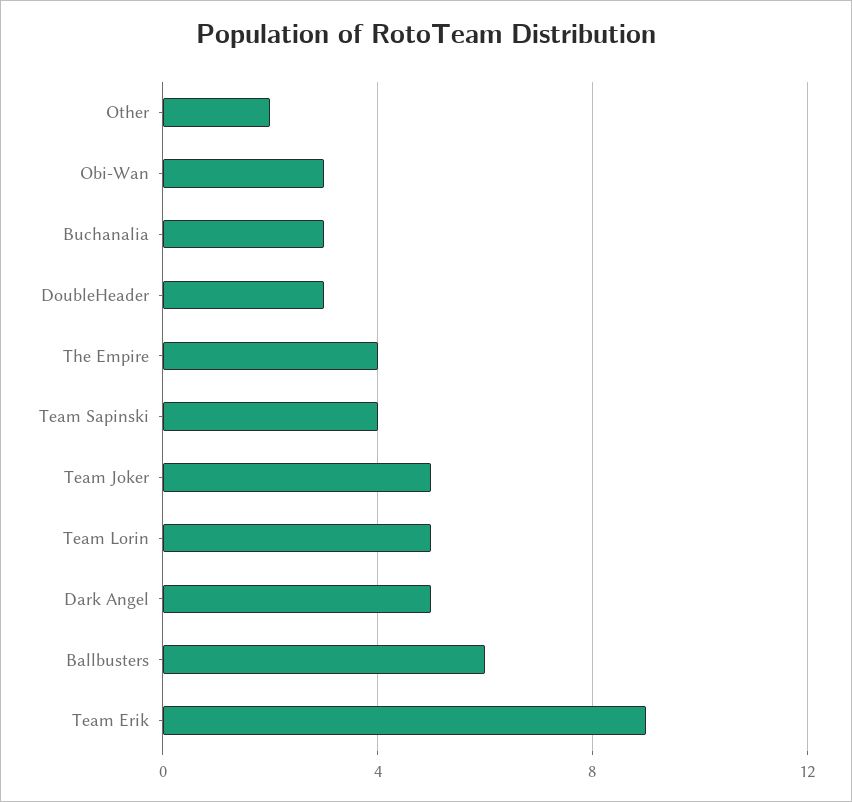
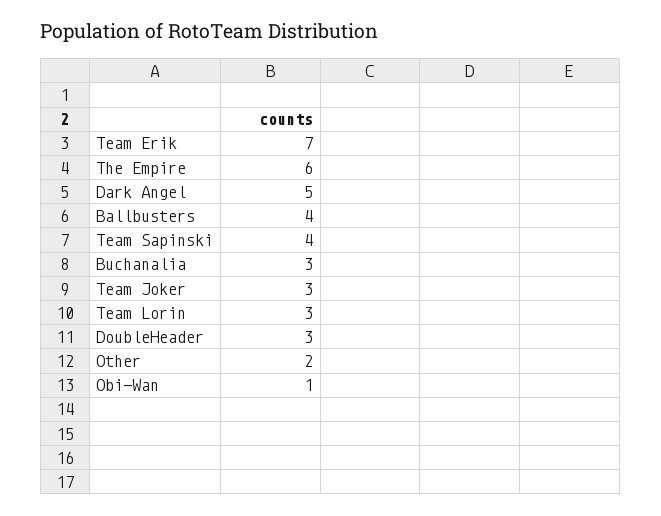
Obi-Wan: 3 -> 1
The Empire: 4 -> 6
Team Joker: 5 -> 3
Team Lorin: 5 -> 3
Ballbusters: 6 -> 4
Team Erik: 9 -> 7

